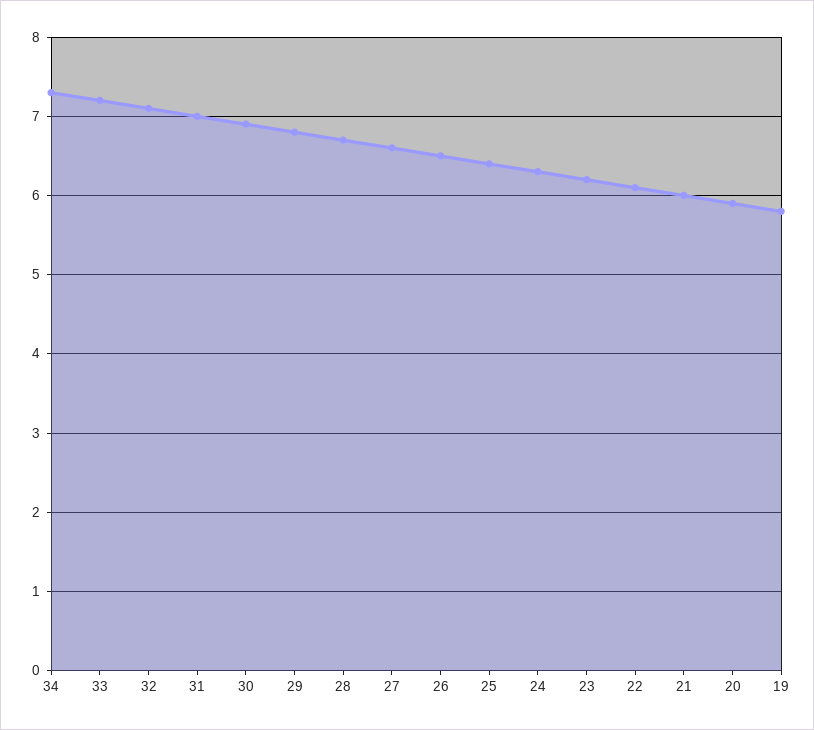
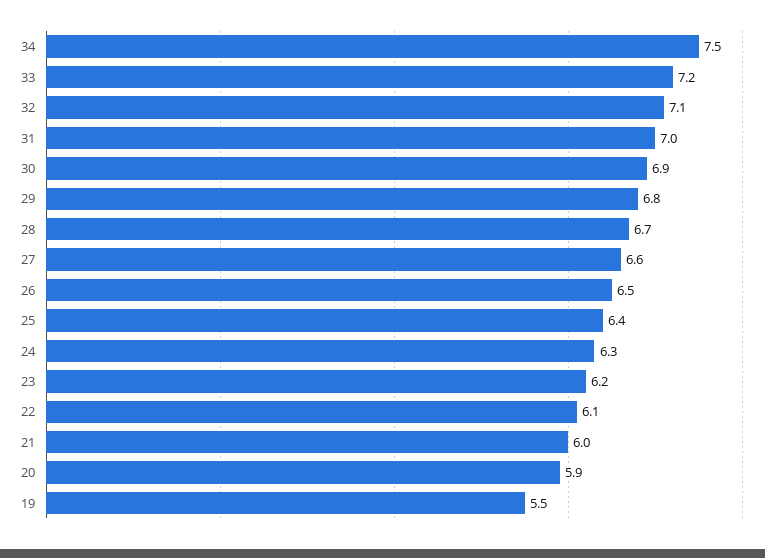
34: 7.3 -> 7.5
19: 5.8 -> 5.5

